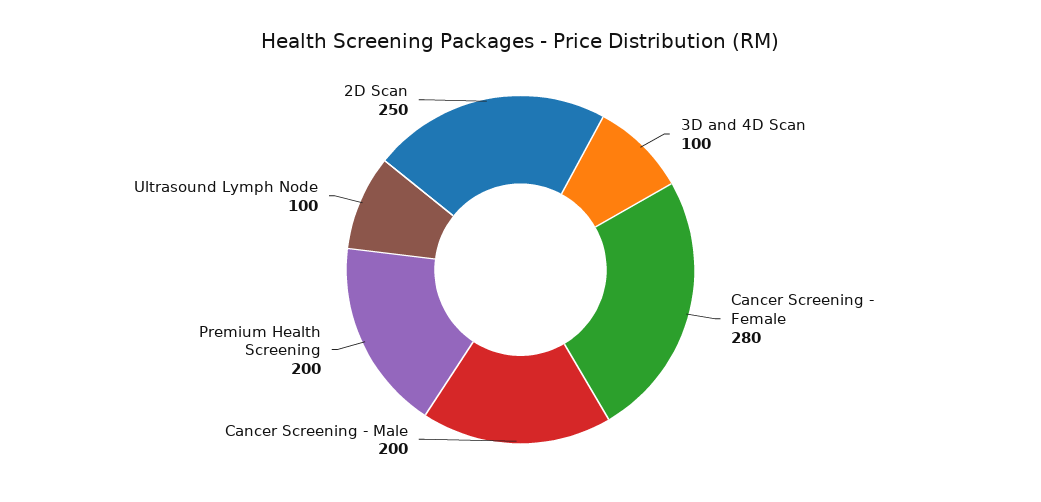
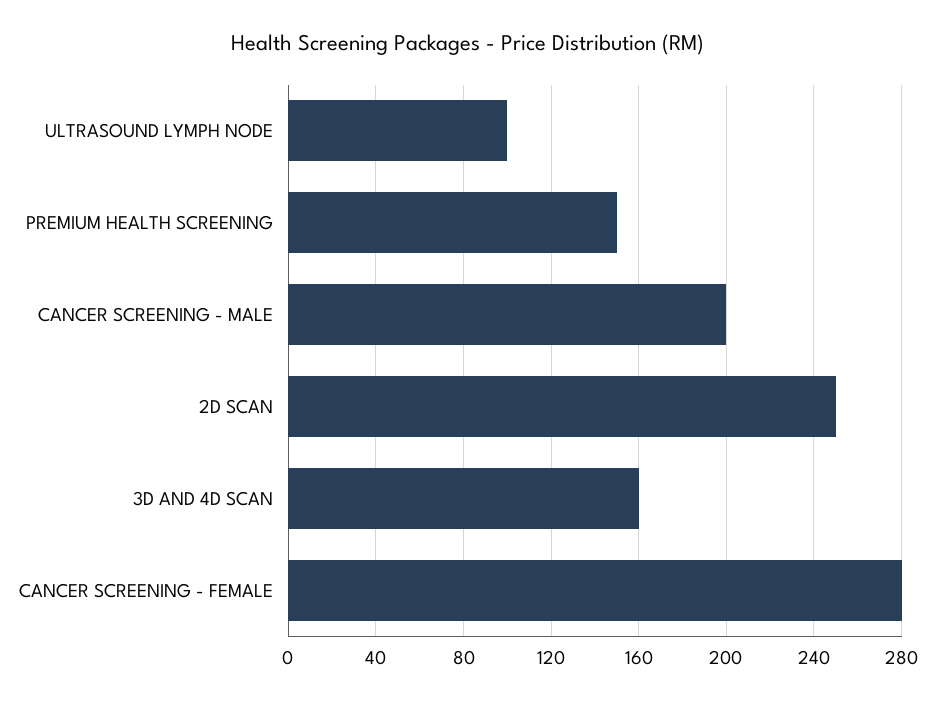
3D and 4D Scan: 100 -> 160
Premium Health Screening: 200 -> 150

